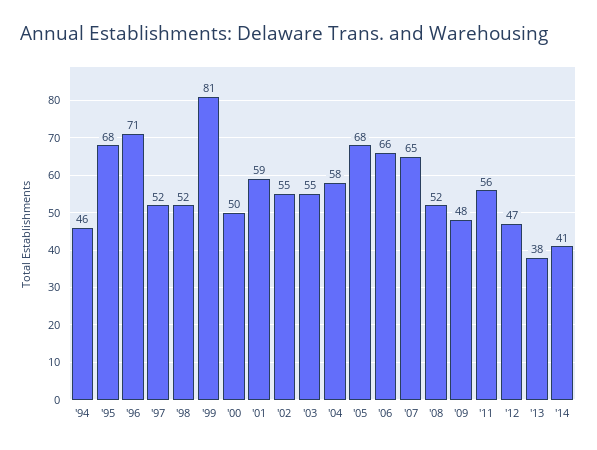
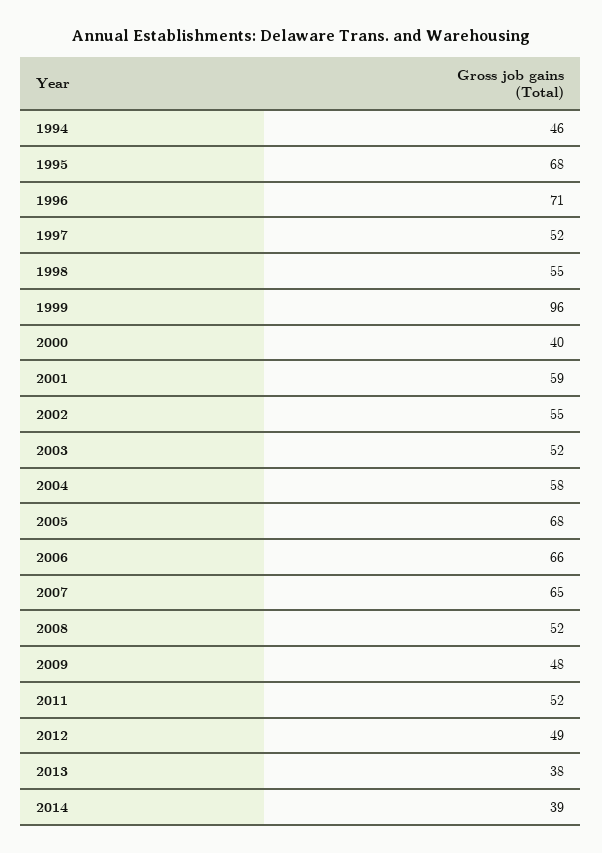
'98: 52 -> 55
'99: 81 -> 96
'00: 50 -> 40
'03: 55 -> 52
'11: 56 -> 52
'12: 47 -> 49
'14: 41 -> 39

